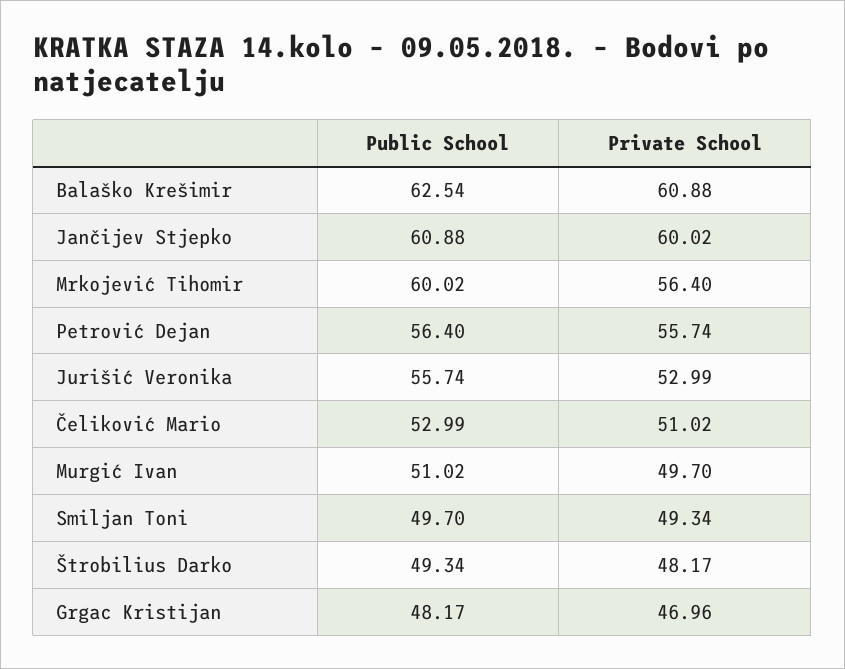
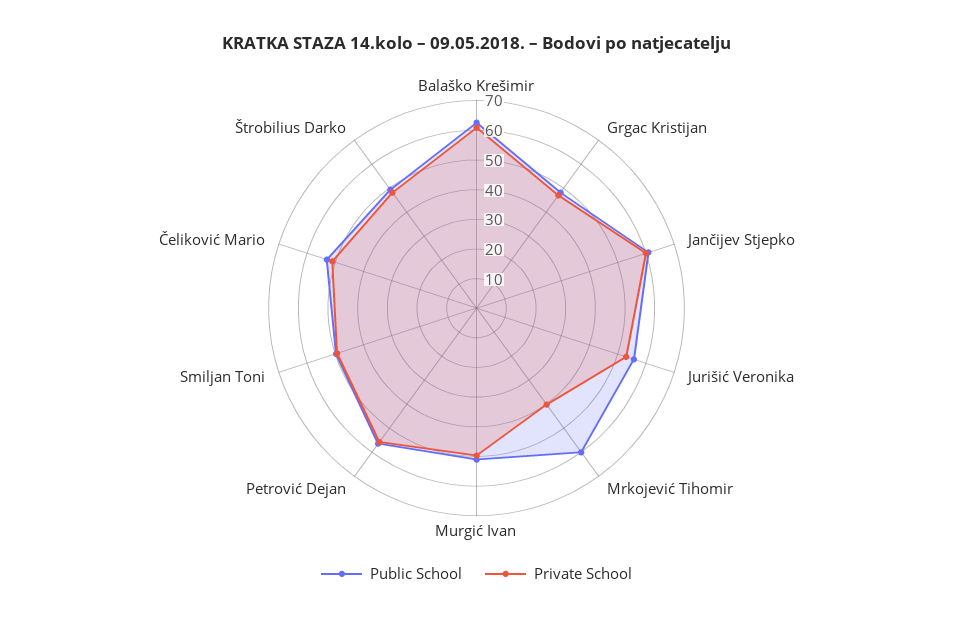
Private School, Mrkojević Tihomir: 56.4 -> 40

